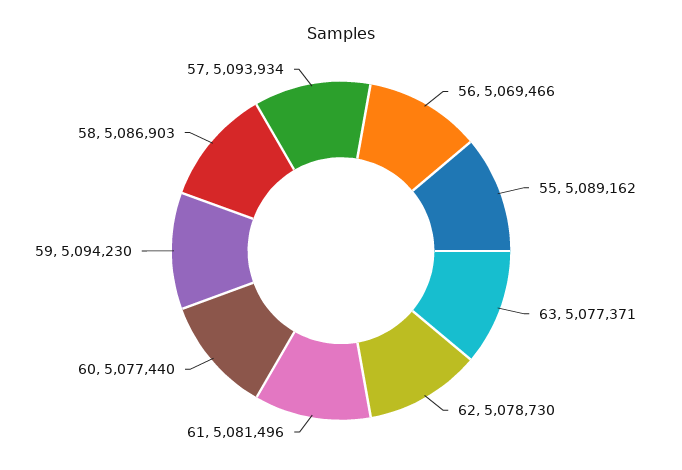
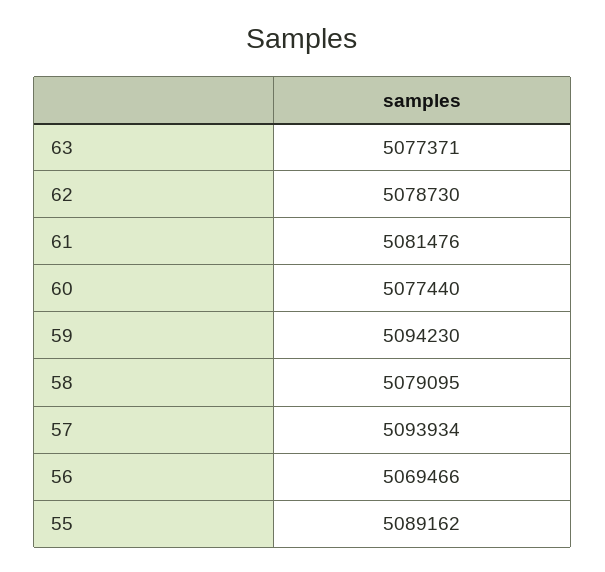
61: 5081496 -> 5081476
58: 5086903 -> 5079095

